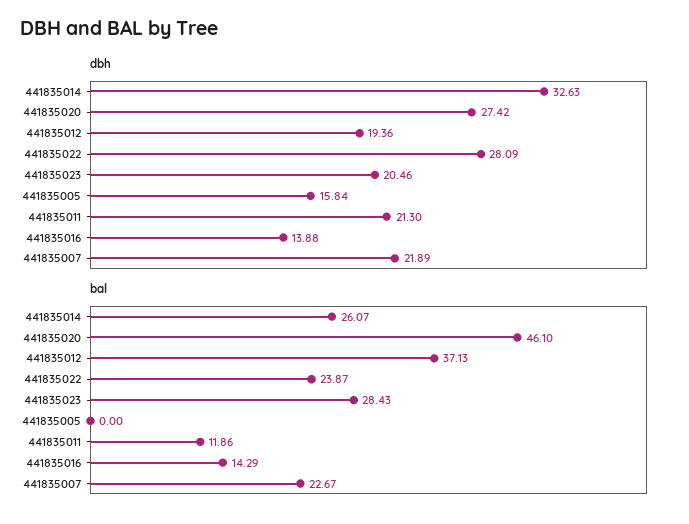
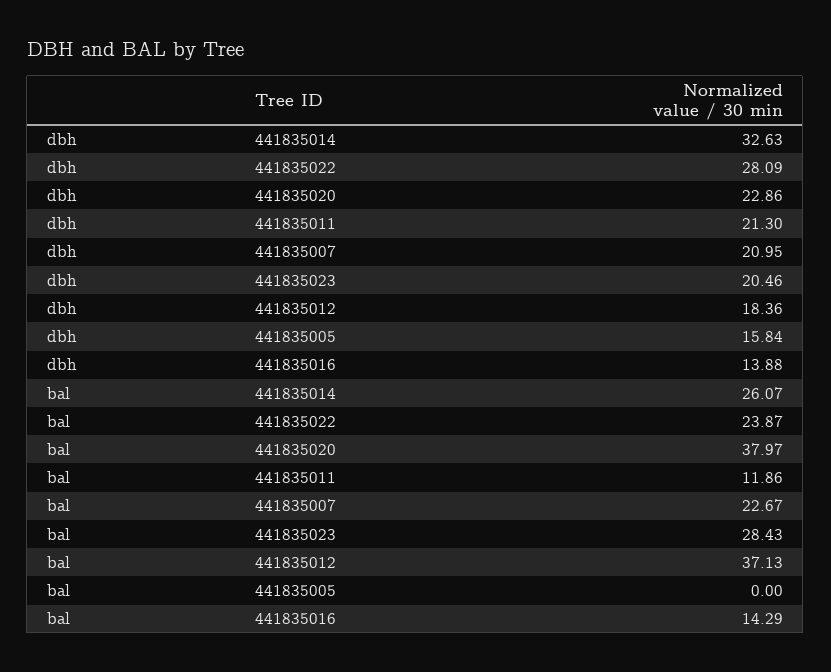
dbh, 441835020: 27.42 -> 22.86
dbh, 441835012: 19.36 -> 18.36
dbh, 441835007: 21.89 -> 20.95
bal, 441835020: 46.1 -> 37.97

